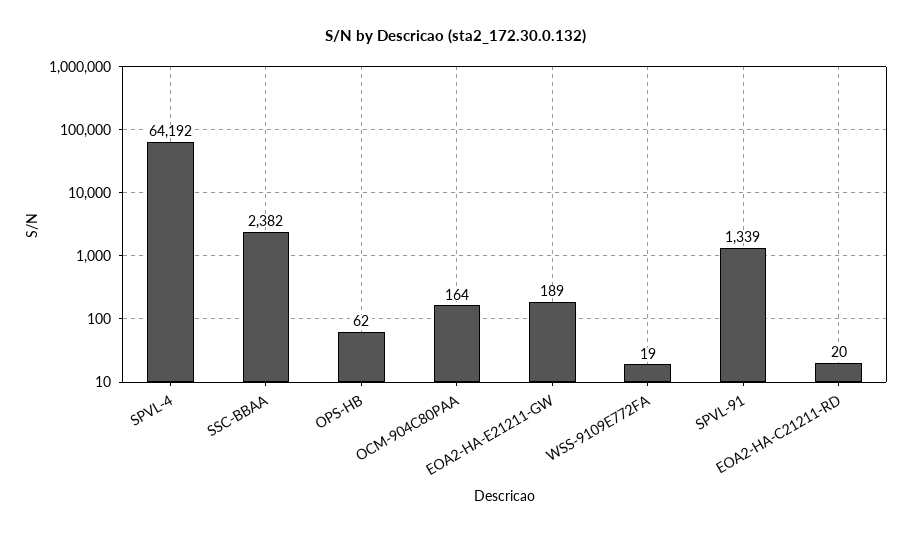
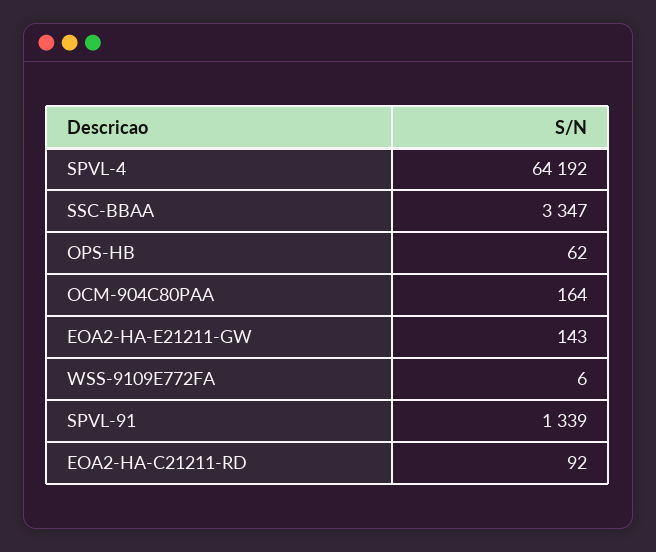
SSC-BBAA: 2382 -> 3347
EOA2-HA-E21211-GW: 189 -> 143
WSS-9109E772FA: 19 -> 6
EOA2-HA-C21211-RD: 20 -> 92

